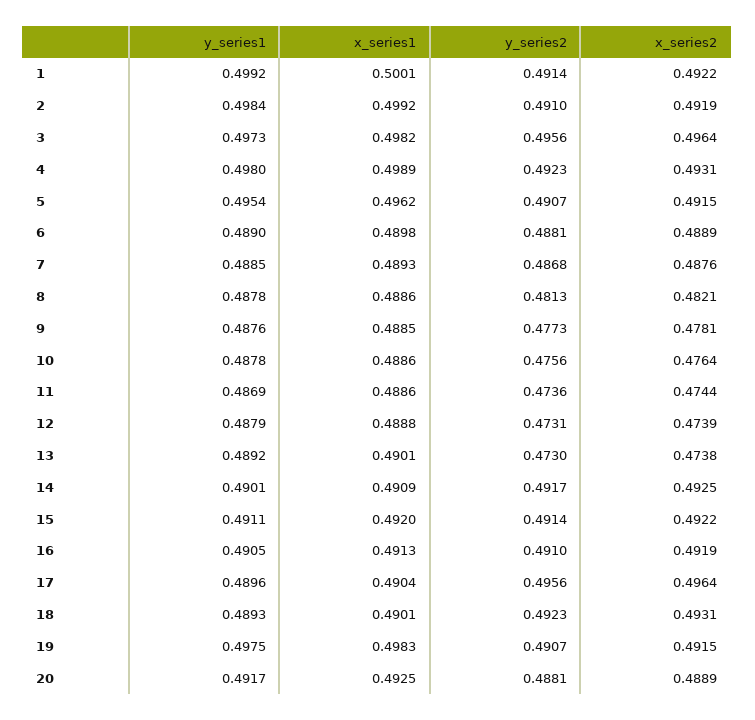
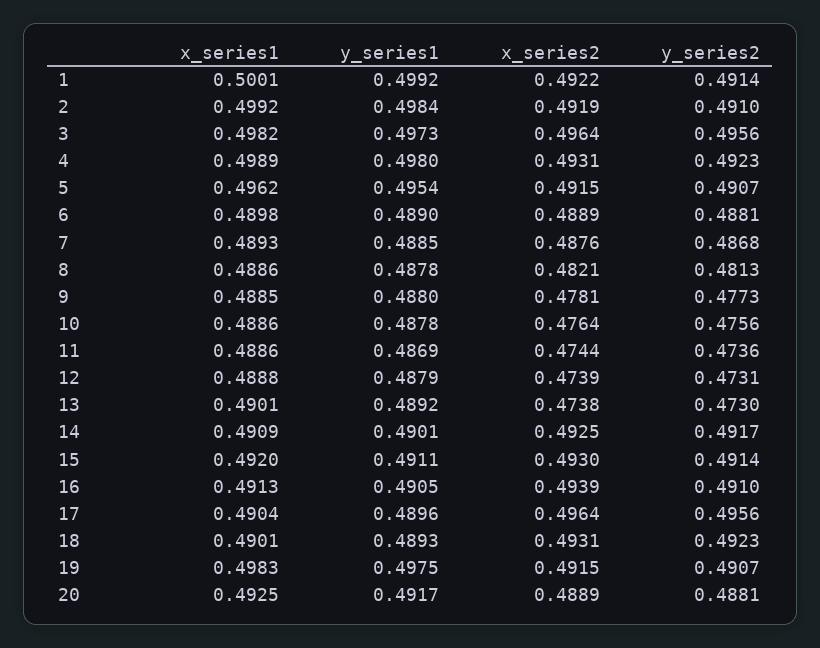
y_series1, 9: 0.4876 -> 0.488
x_series2, 15: 0.4922 -> 0.493
x_series2, 16: 0.4919 -> 0.4939

